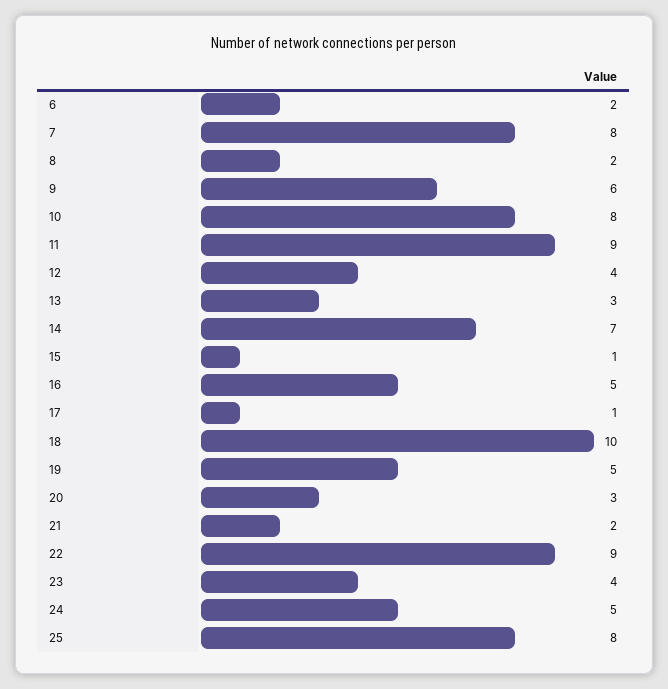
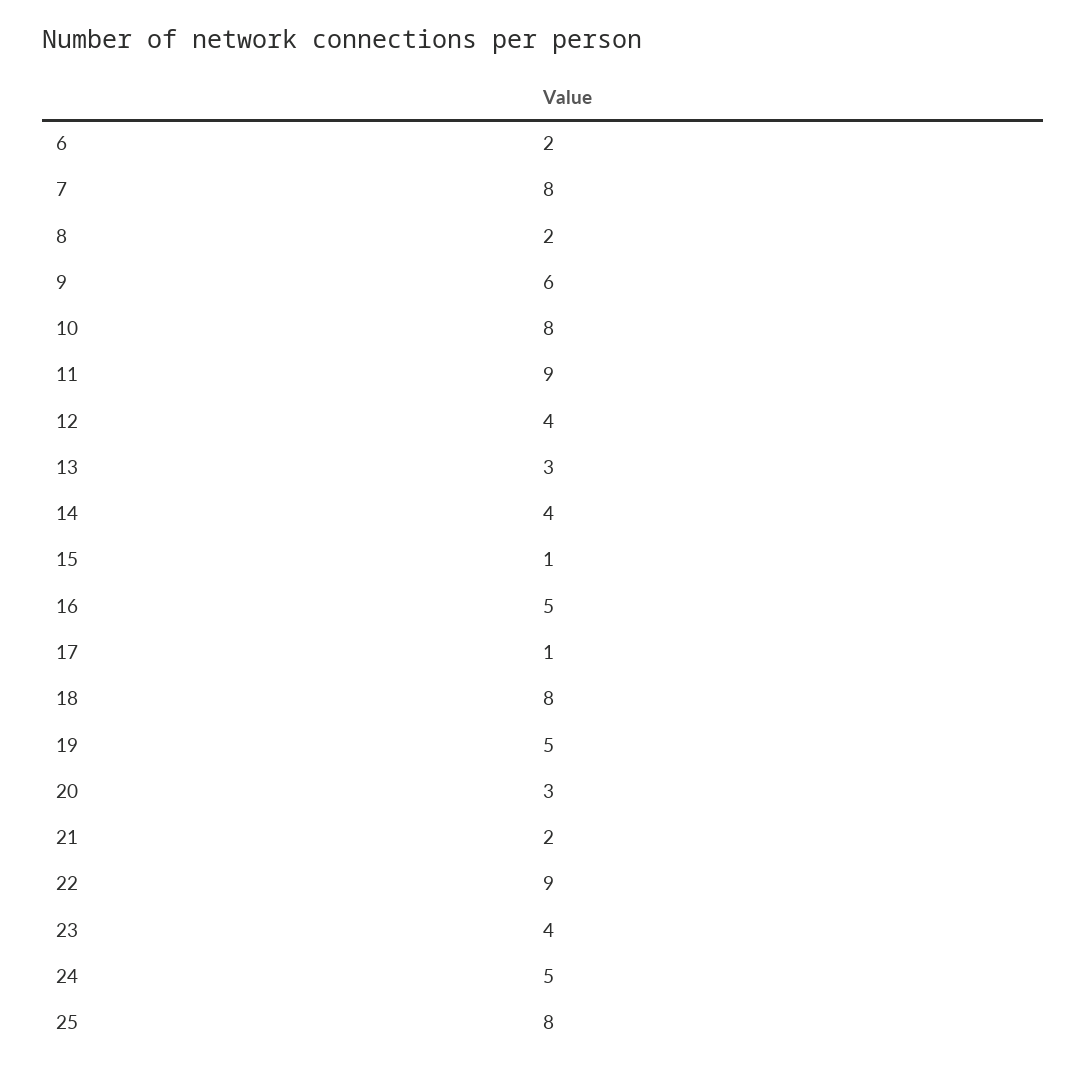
14: 7 -> 4
18: 10 -> 8

